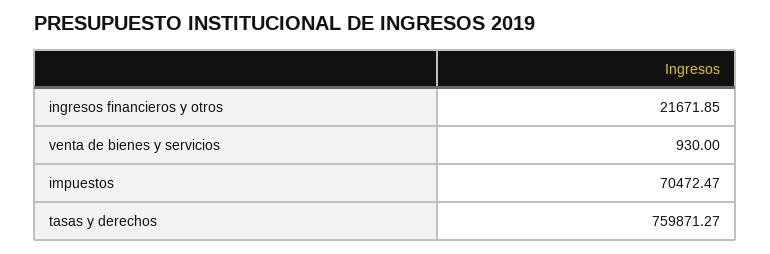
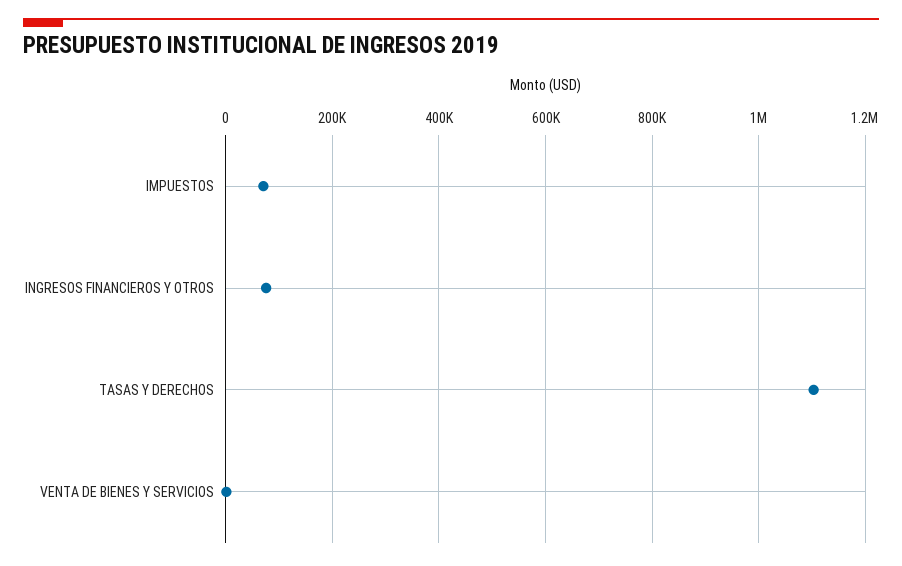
ingresos financieros y otros: 21671.85 -> 80000
tasas y derechos: 759871.27 -> 1100000

